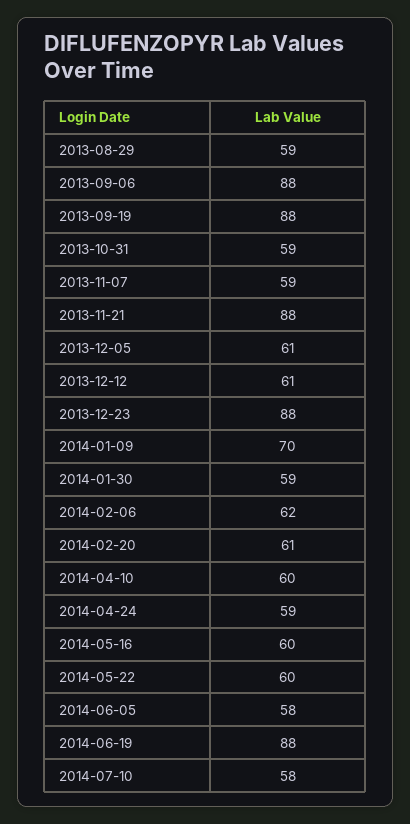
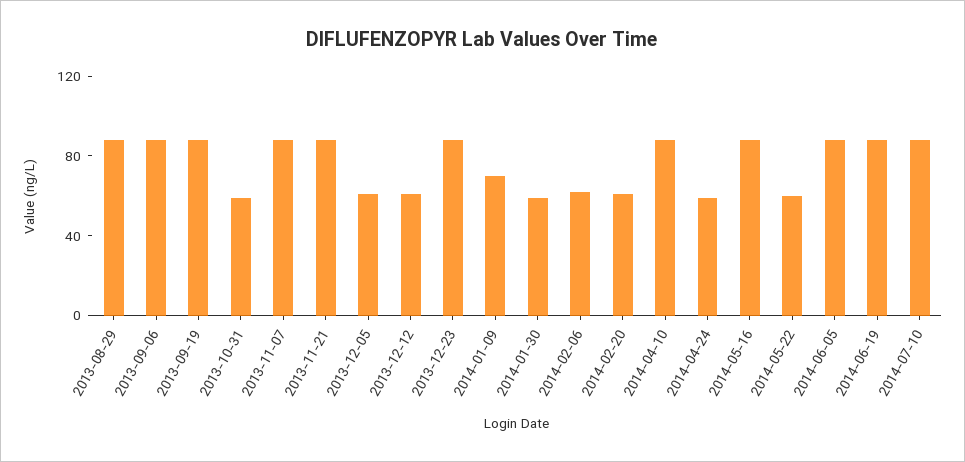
2013-08-29: 59 -> 90
2013-11-07: 59 -> 90
2014-04-10: 60 -> 90
2014-05-16: 60 -> 90
2014-06-05: 58 -> 90
2014-07-10: 58 -> 90

